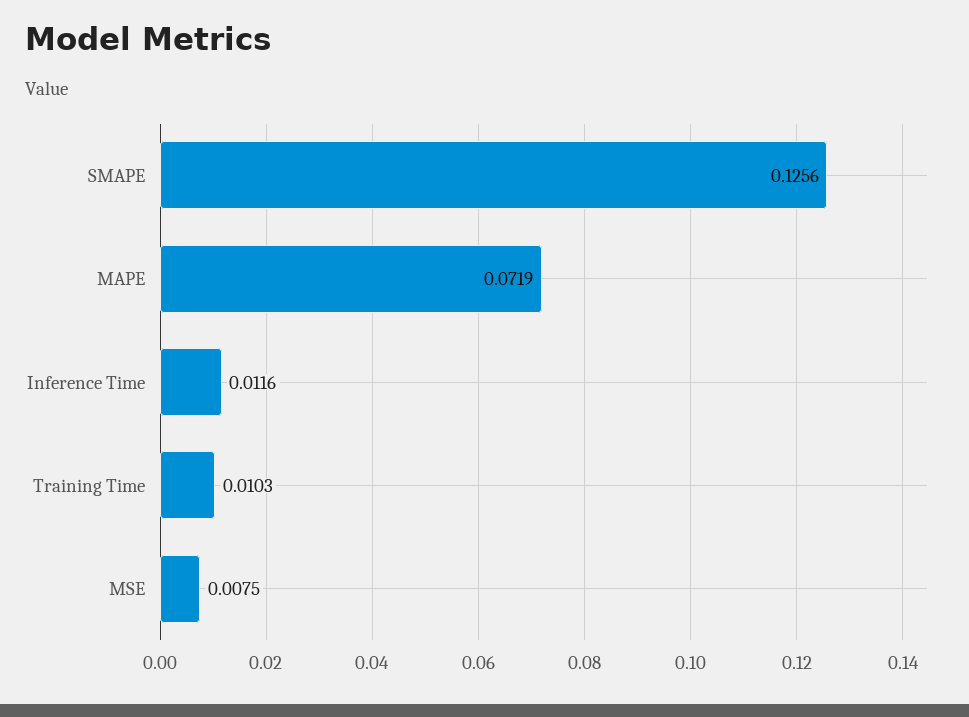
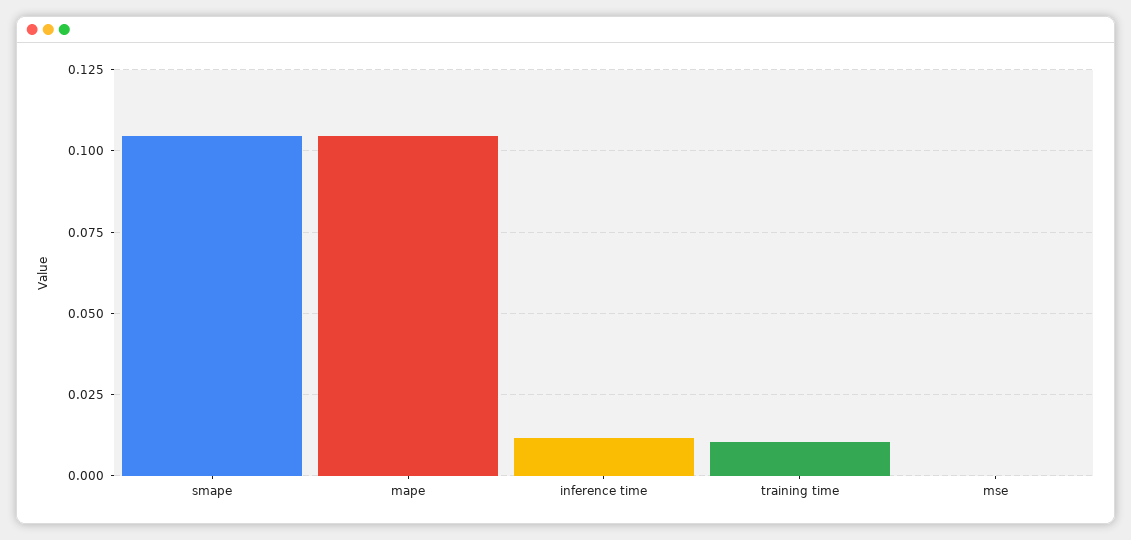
SMAPE: 0.1256 -> 0.105
MAPE: 0.0719 -> 0.105
MSE: 0.0075 -> 0

